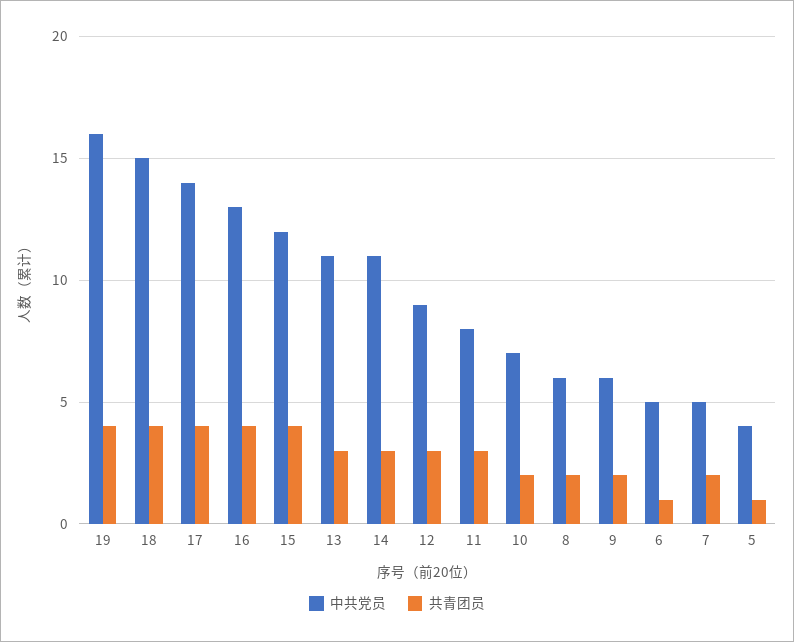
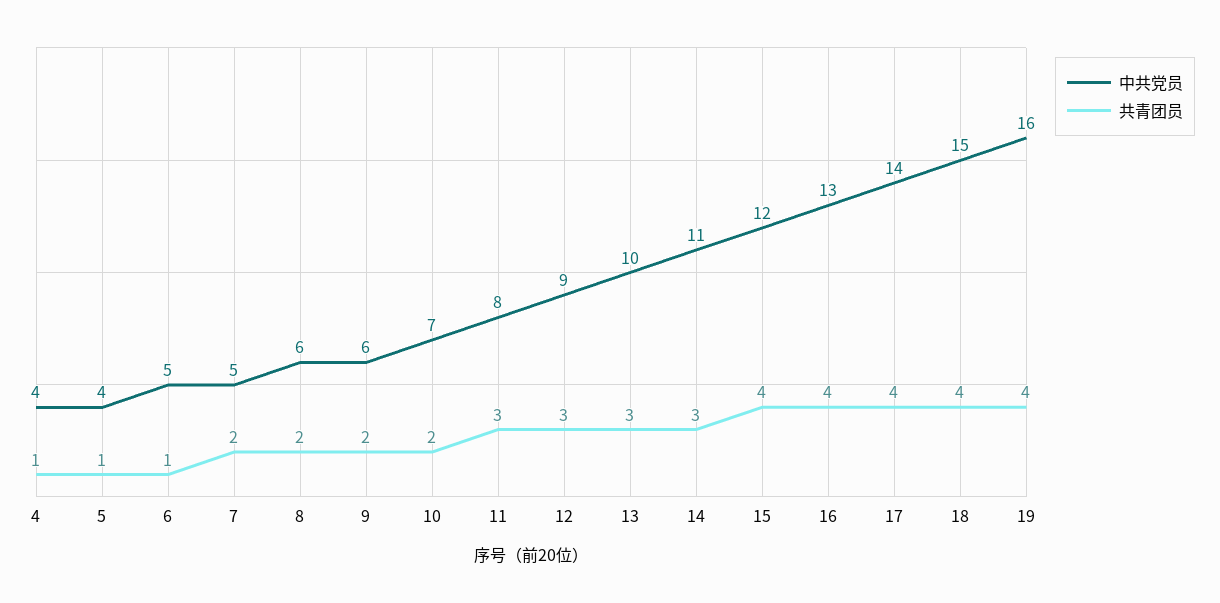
中共党员, 13: 11 -> 10
中共党员, 4: none -> 4
共青团员, 4: none -> 1

